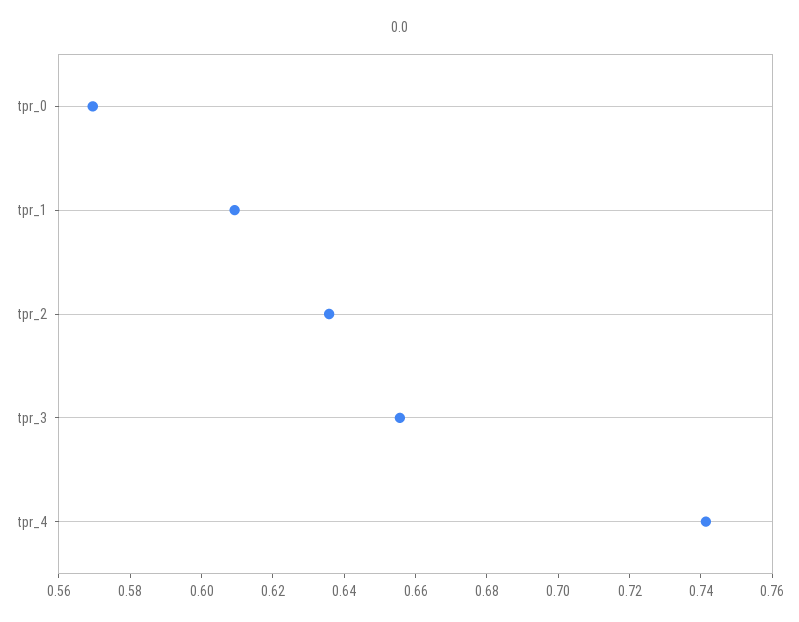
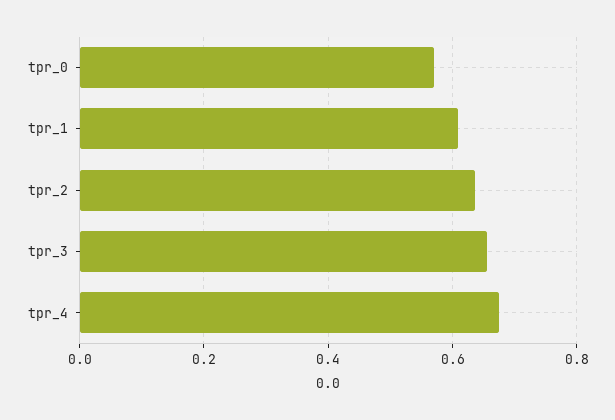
tpr_4: 0.74 -> 0.68

